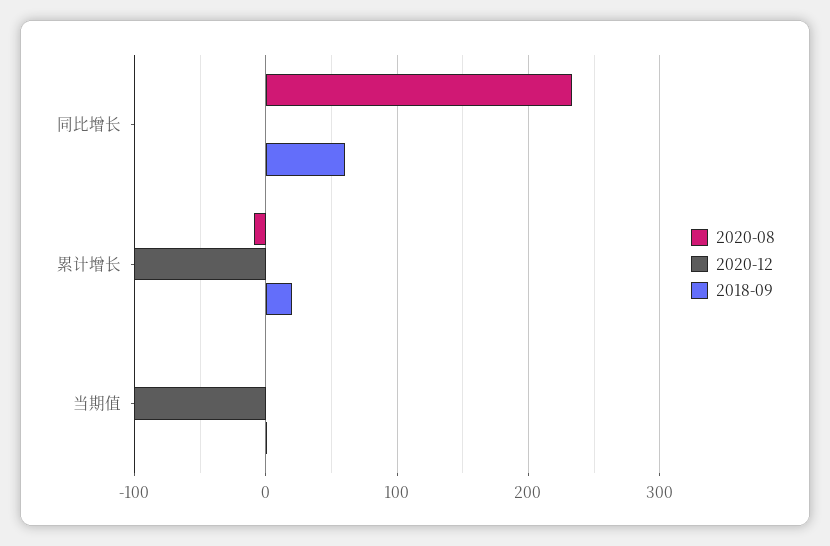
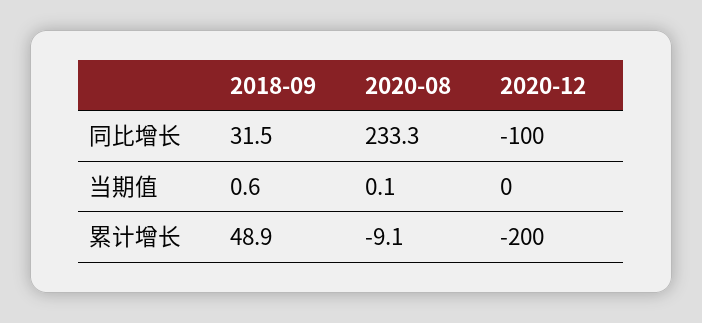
2020-12, 同比增长: 0 -> -100
2018-09, 同比增长: 60 -> 31.5
2020-12, 累计增长: -100 -> -200
2018-09, 累计增长: 20 -> 48.9
2020-12, 当期值: -100 -> 0

